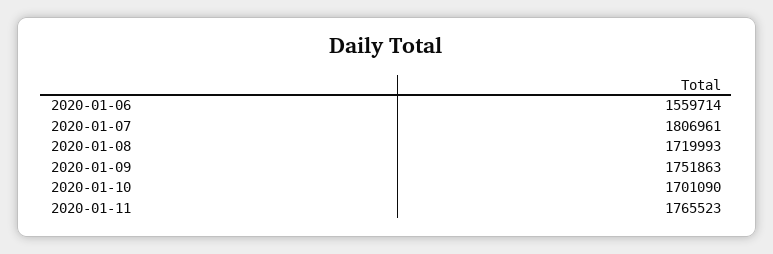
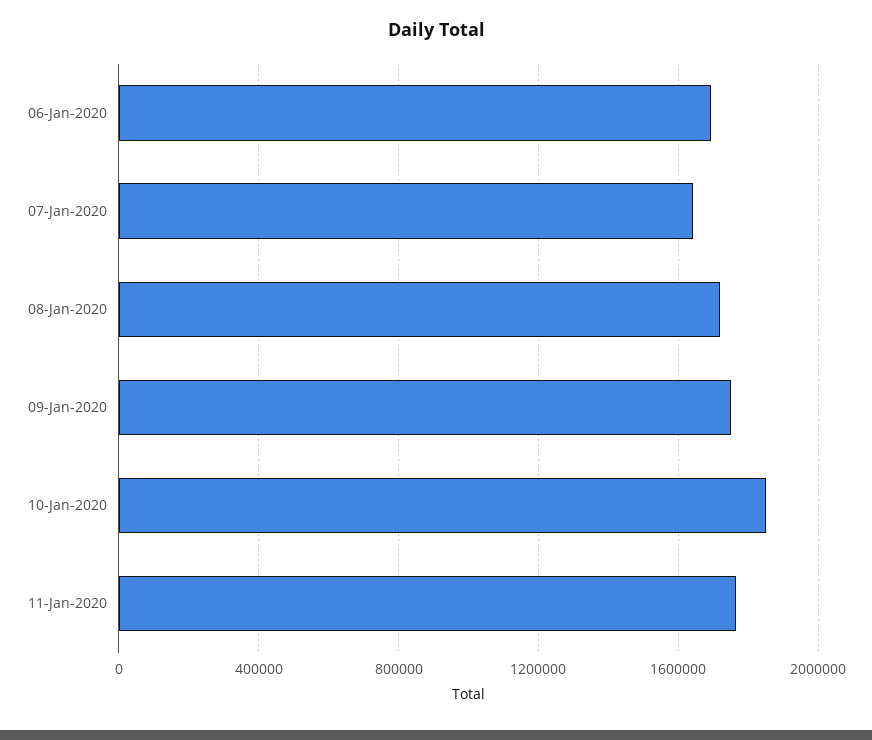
2020-01-06: 1559714 -> 1700000
2020-01-07: 1806961 -> 1650000
2020-01-10: 1701090 -> 1850000

